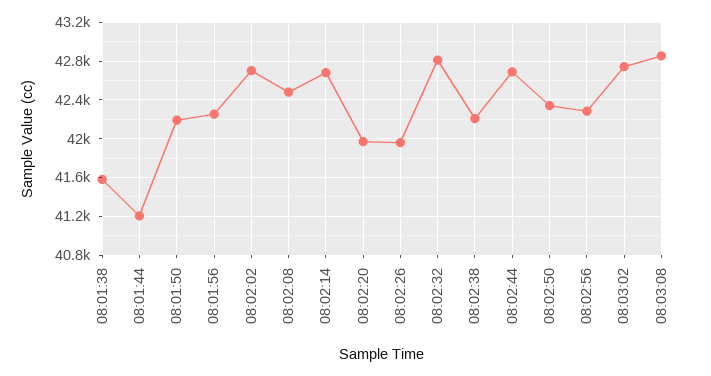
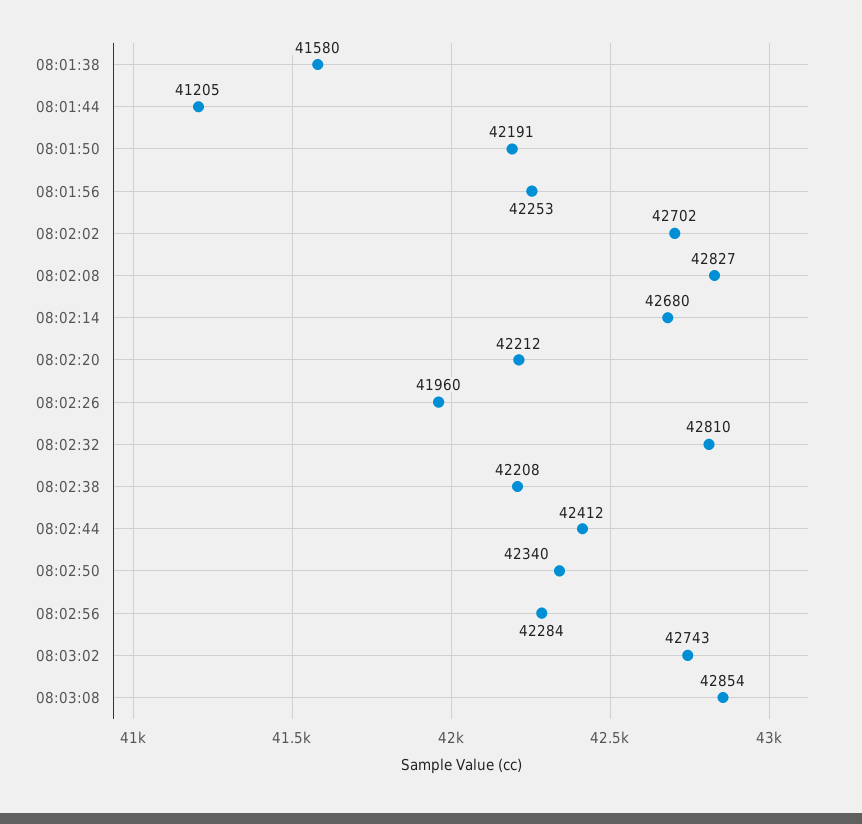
08:02:08: 42500 -> 42827
08:02:20: 42000 -> 42212
08:02:44: 42700 -> 42412

